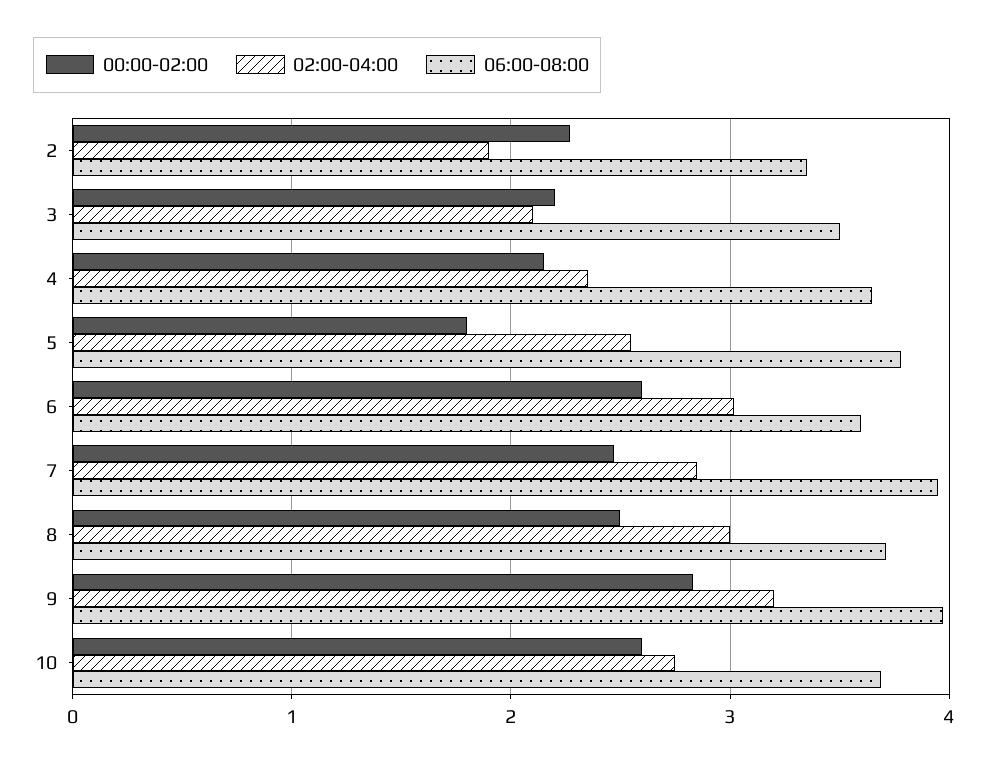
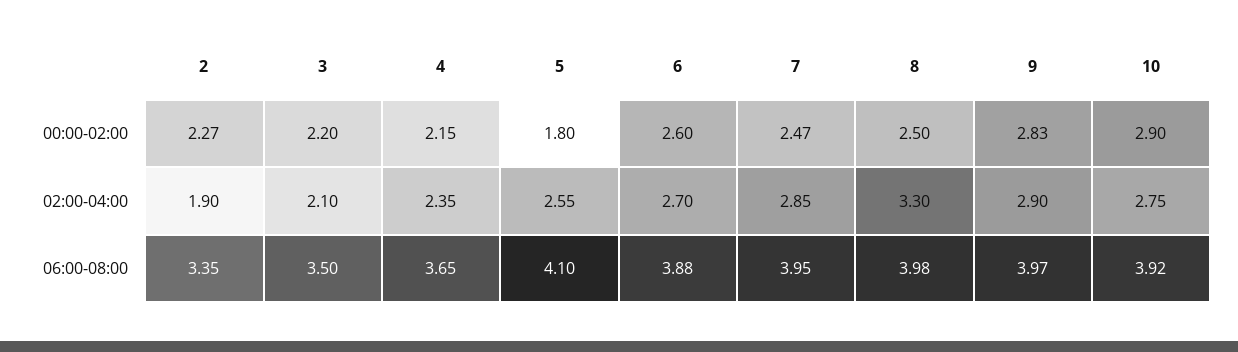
06:00-08:00, 5: 3.8 -> 4.1
02:00-04:00, 6: 3 -> 2.7
06:00-08:00, 6: 3.6 -> 3.88
02:00-04:00, 8: 3 -> 3.3
06:00-08:00, 8: 3.7 -> 3.98
02:00-04:00, 9: 3.2 -> 2.9
00:00-02:00, 10: 2.6 -> 2.9
06:00-08:00, 10: 3.7 -> 3.92

